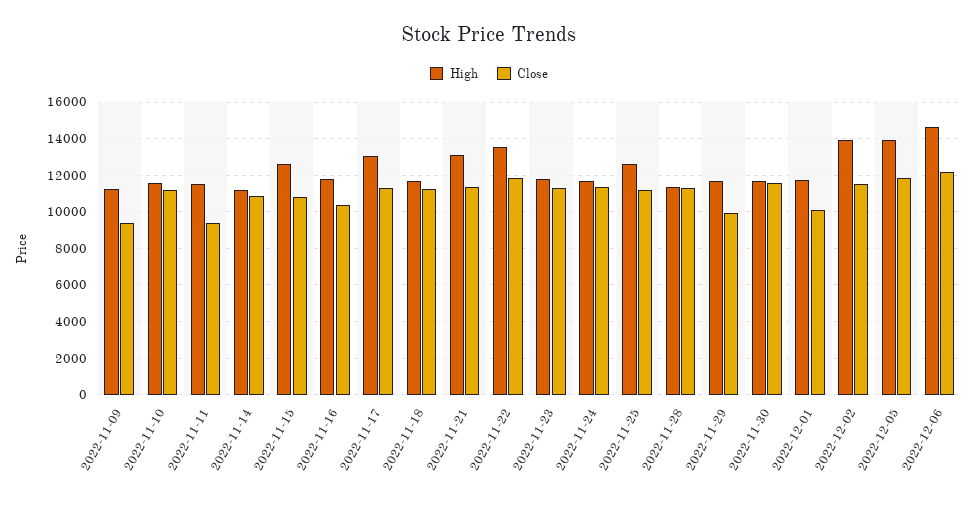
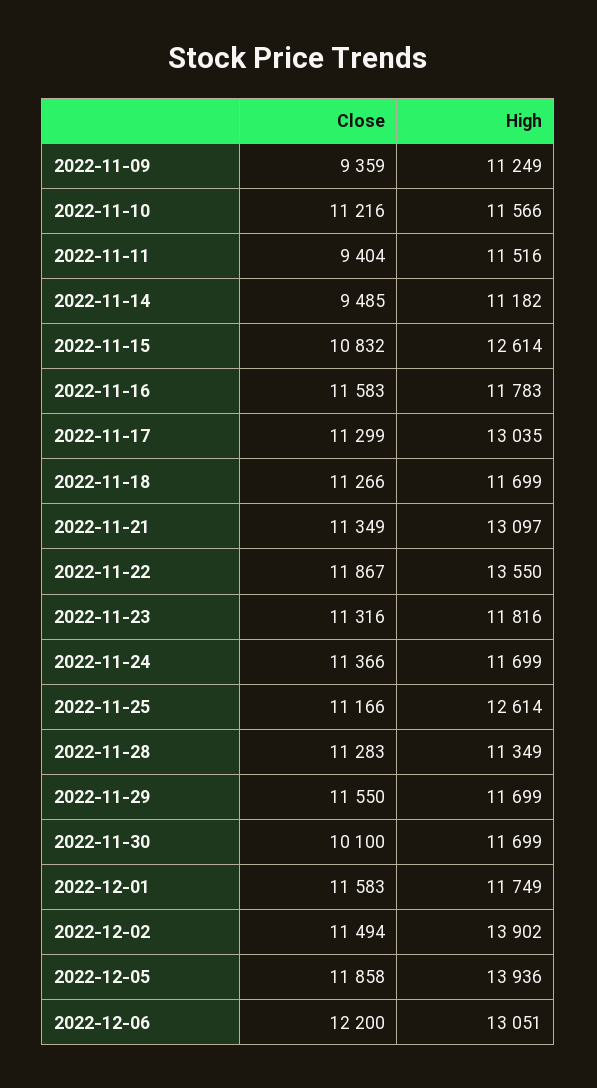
Close, 2022-11-14: 11000 -> 9485
Close, 2022-11-16: 10500 -> 11583
Close, 2022-11-29: 10000 -> 11550
Close, 2022-11-30: 11500 -> 10100
Close, 2022-12-01: 10000 -> 11583
High, 2022-12-06: 14500 -> 13051

